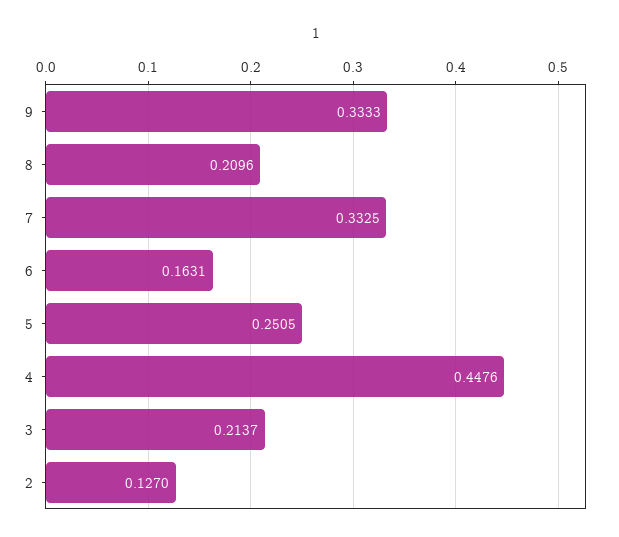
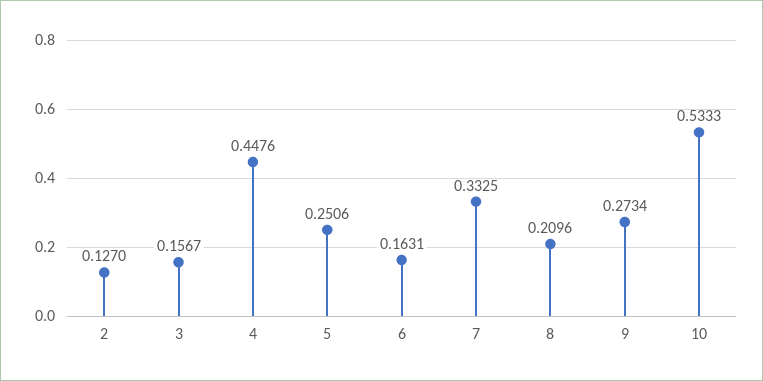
9: 0.3333 -> 0.2734
5: 0.2505 -> 0.2506
3: 0.2137 -> 0.1567
10: none -> 0.5333

